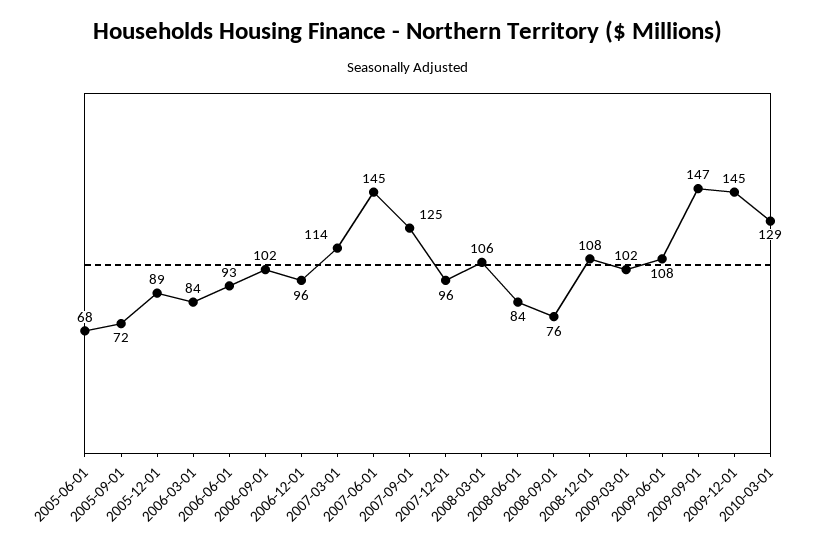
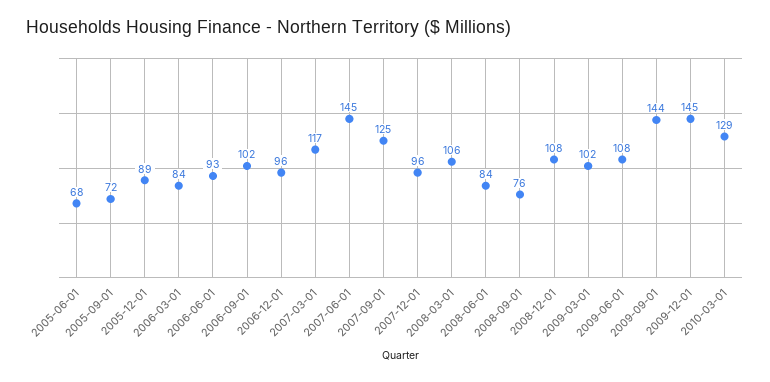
2007-03-01: 114 -> 117
2009-09-01: 147 -> 144

